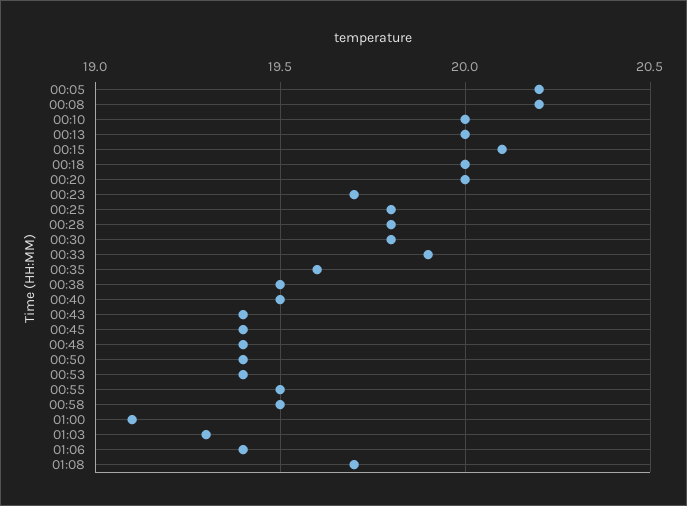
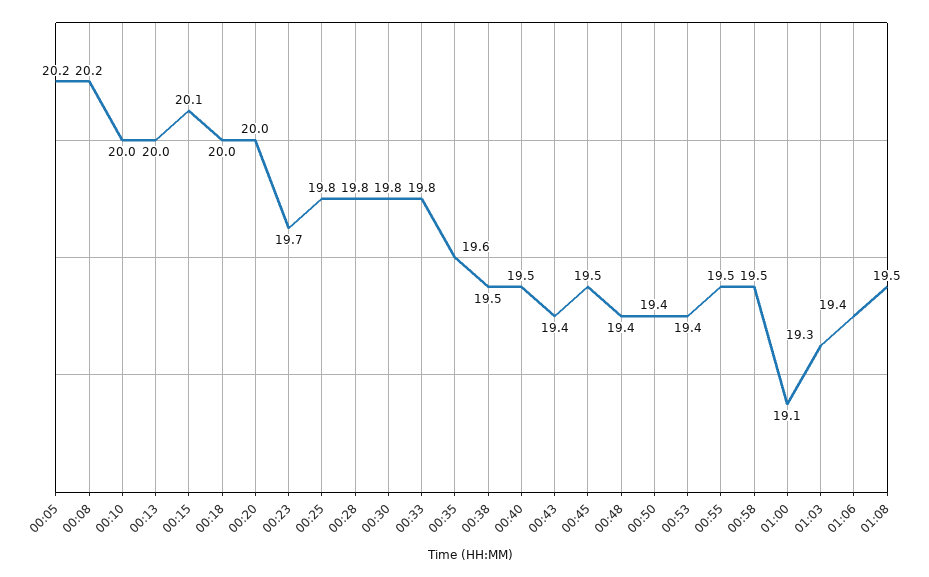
00:33: 19.9 -> 19.8
00:45: 19.4 -> 19.5
01:08: 19.7 -> 19.5

